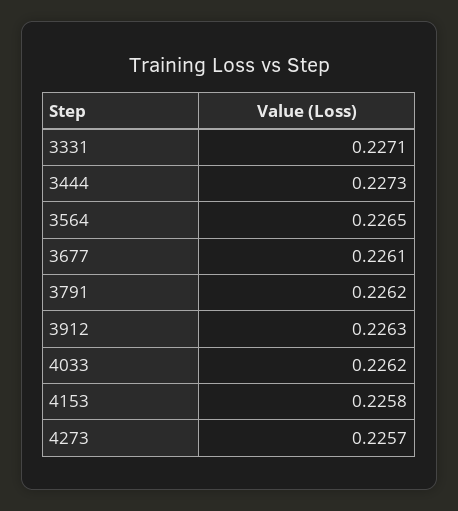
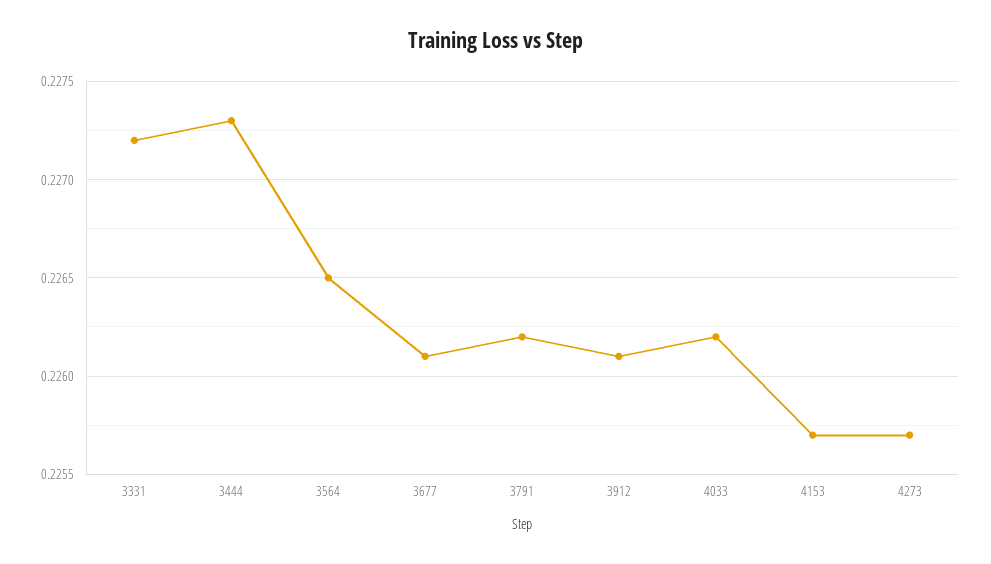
3331: 0.2271 -> 0.2272
3912: 0.2263 -> 0.2261
4153: 0.2258 -> 0.2257

